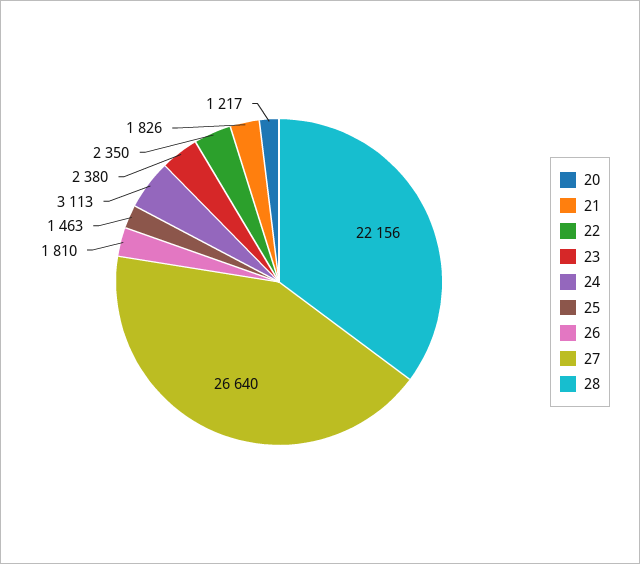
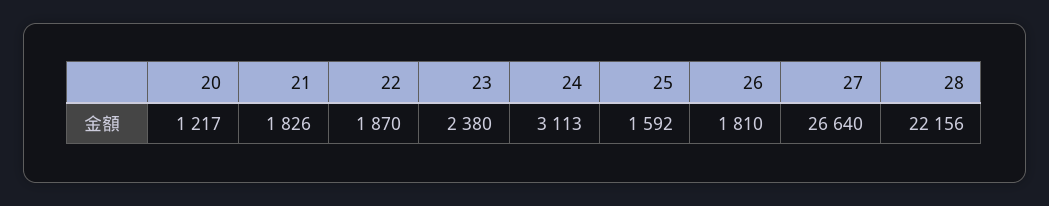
22: 2350 -> 1870
25: 1463 -> 1592

